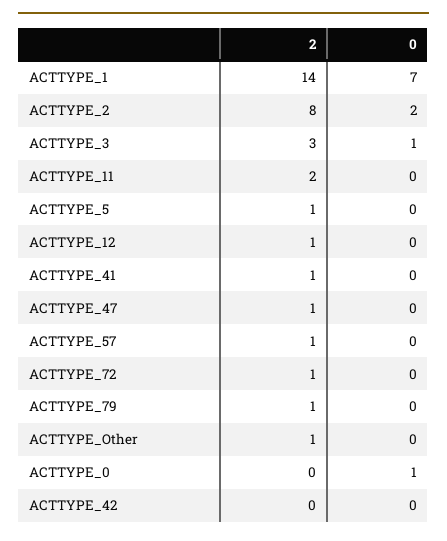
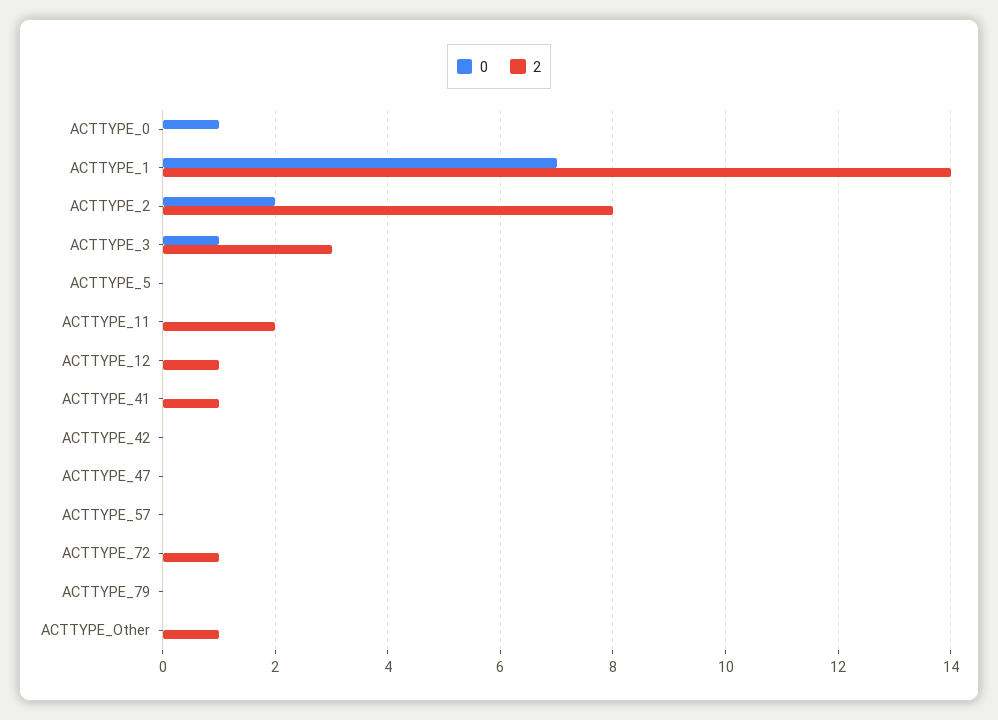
2, ACTTYPE_5: 1 -> 0
2, ACTTYPE_47: 1 -> 0
2, ACTTYPE_57: 1 -> 0
2, ACTTYPE_79: 1 -> 0

